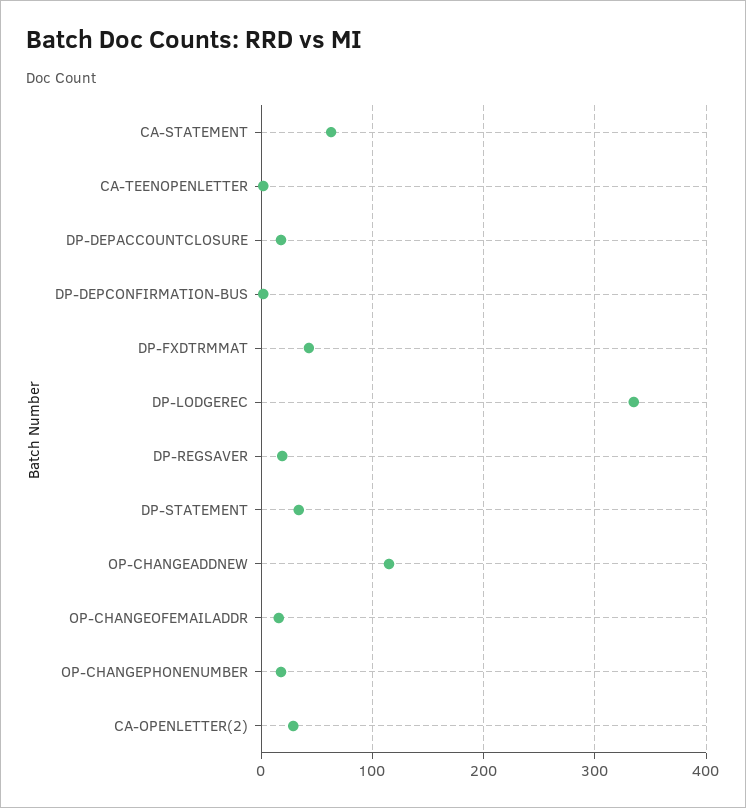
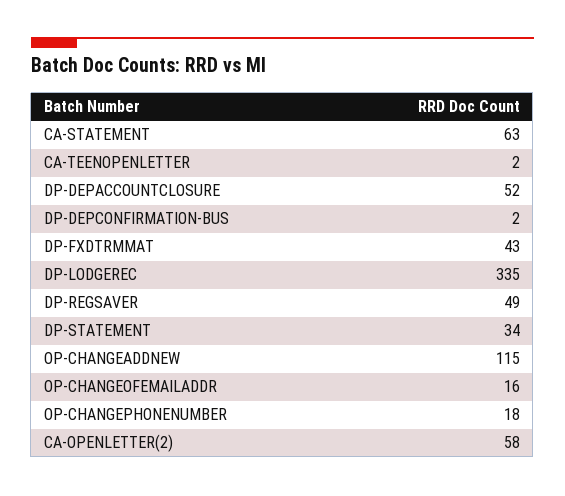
DP-DEPACCOUNTCLOSURE: 20 -> 52
DP-REGSAVER: 20 -> 49
CA-OPENLETTER(2): 30 -> 58

